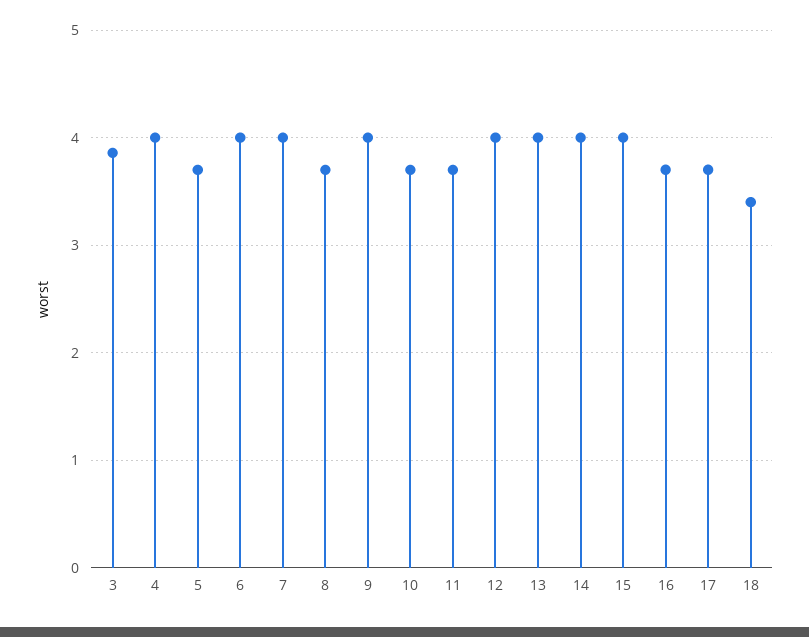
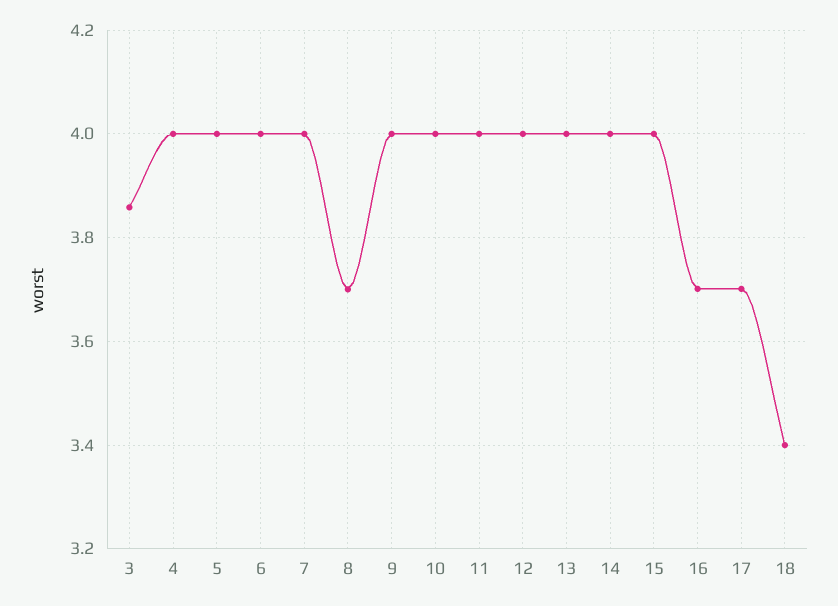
5: 3.7 -> 4
10: 3.7 -> 4
11: 3.7 -> 4

